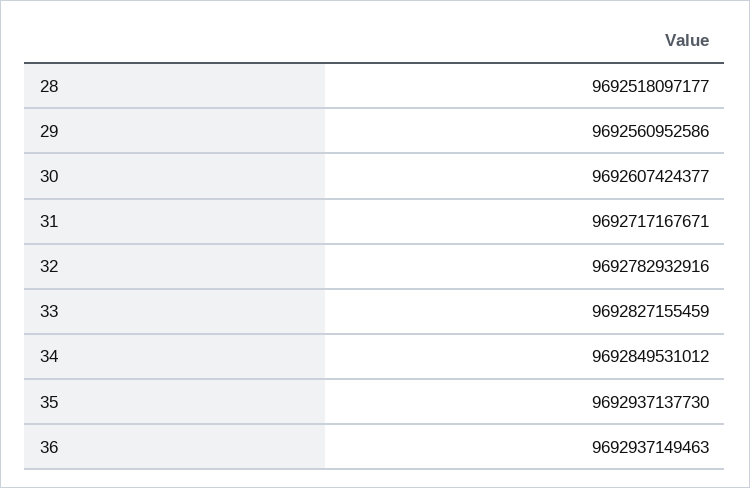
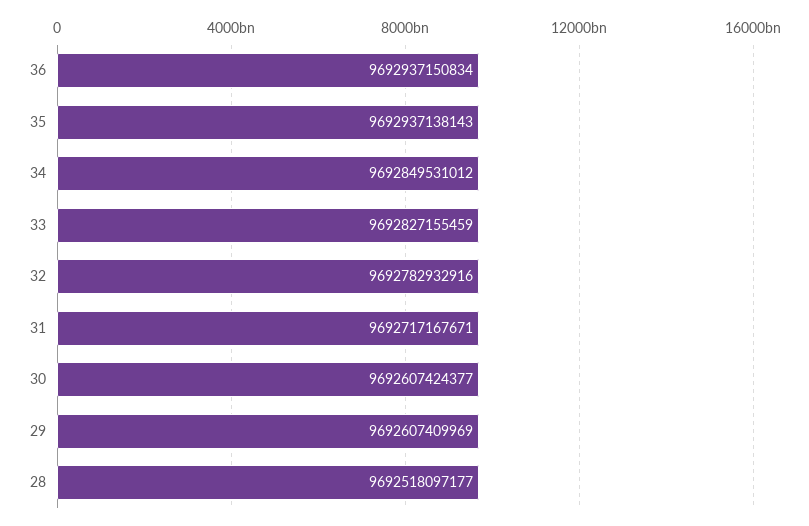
29: 9692560952586 -> 9692607409969
35: 9692937137730 -> 9692937138143
36: 9692937149463 -> 9692937150834

